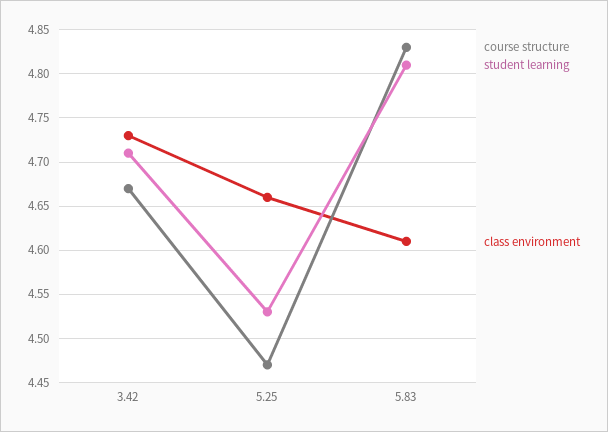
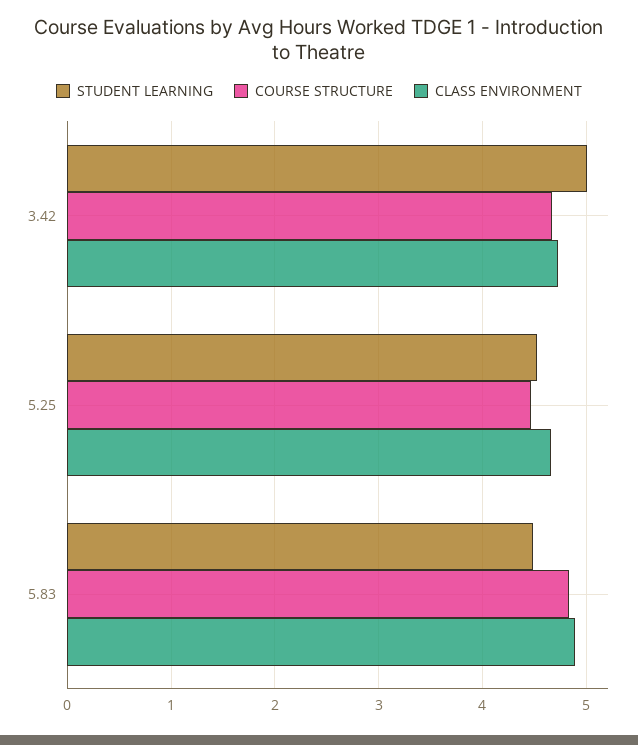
student learning, 3.42: 4.71 -> 5
student learning, 5.83: 4.81 -> 4.5
class environment, 5.83: 4.61 -> 4.9

